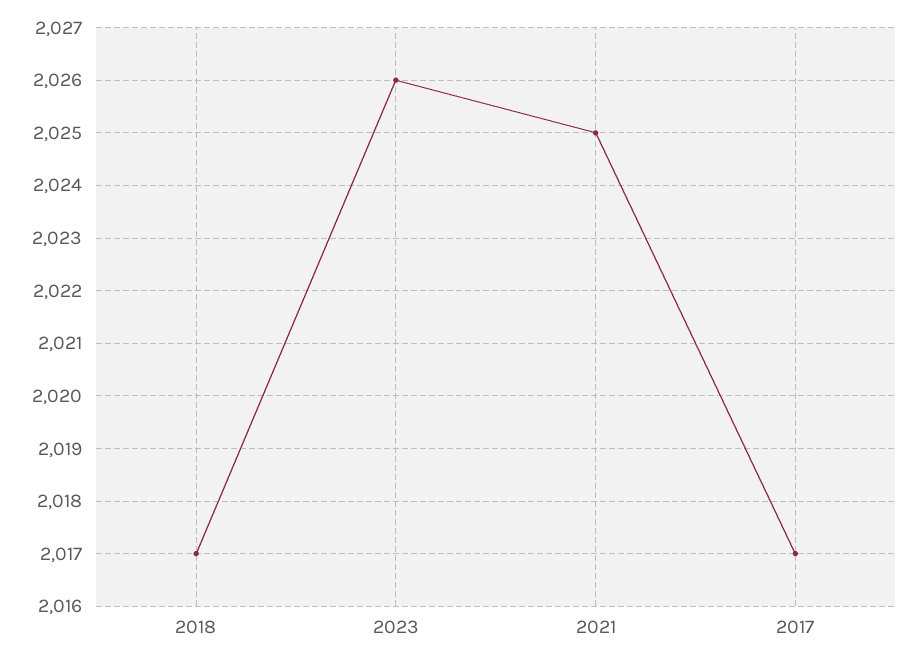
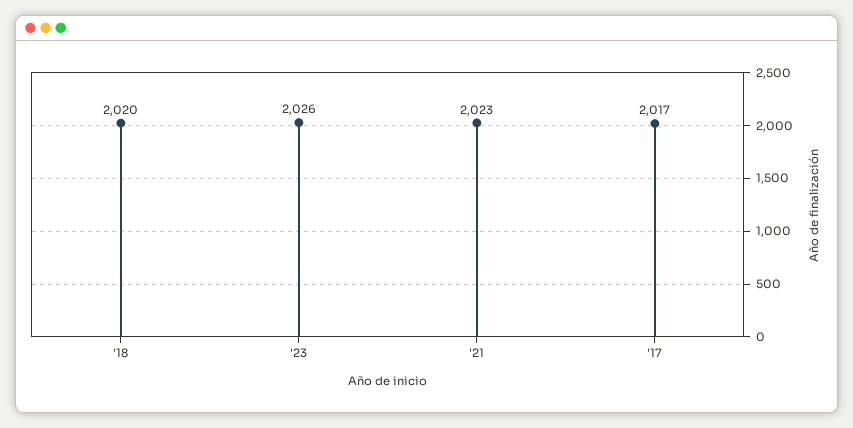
2018: 2017 -> 2020
2021: 2025 -> 2023

